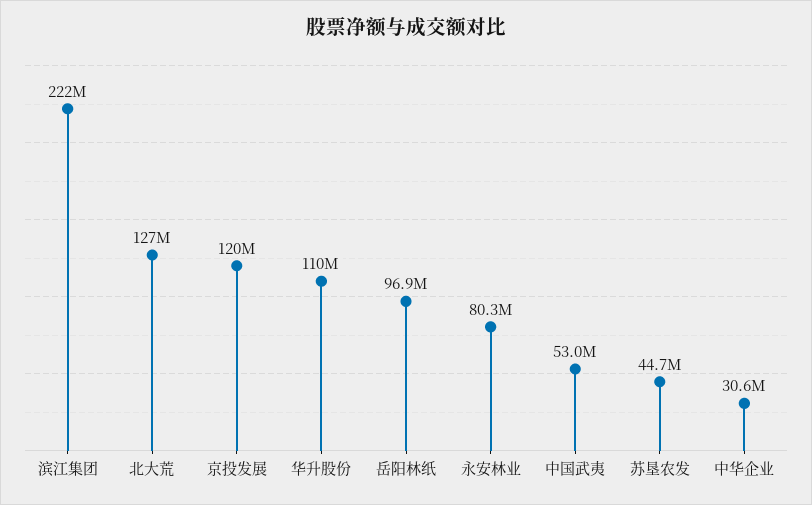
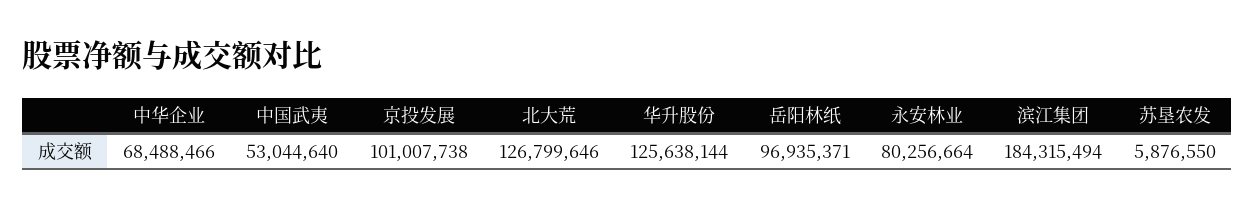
滨江集团: 222000000 -> 184315494
京投发展: 120000000 -> 101007738
华升股份: 110000000 -> 125638144
苏垦农发: 44700000 -> 5876550
中华企业: 30600000 -> 68488466

